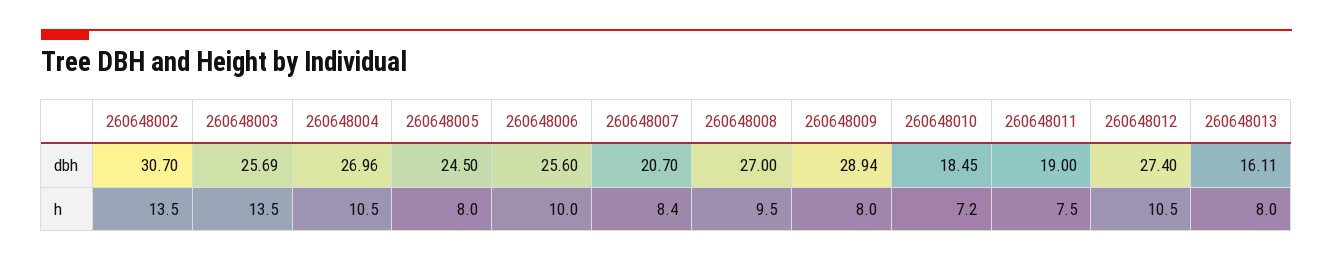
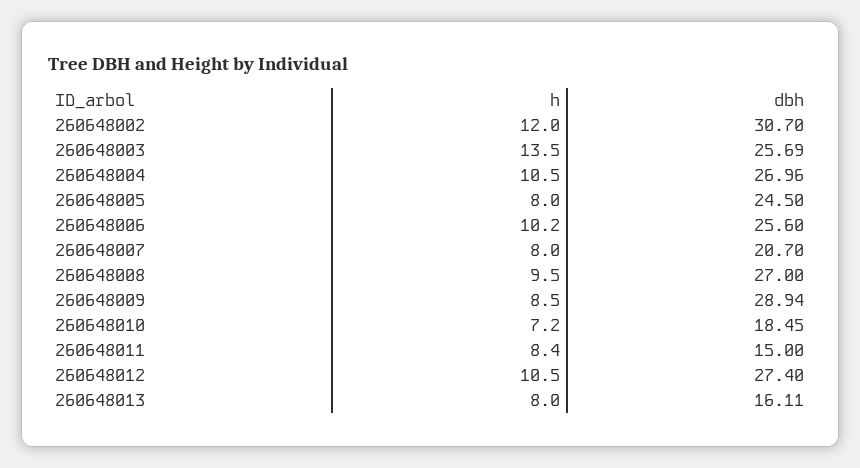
260648011, dbh: 19 -> 15
260648002, h: 13.5 -> 12
260648006, h: 10 -> 10.2
260648007, h: 8.4 -> 8
260648009, h: 8 -> 8.5
260648011, h: 7.5 -> 8.4

